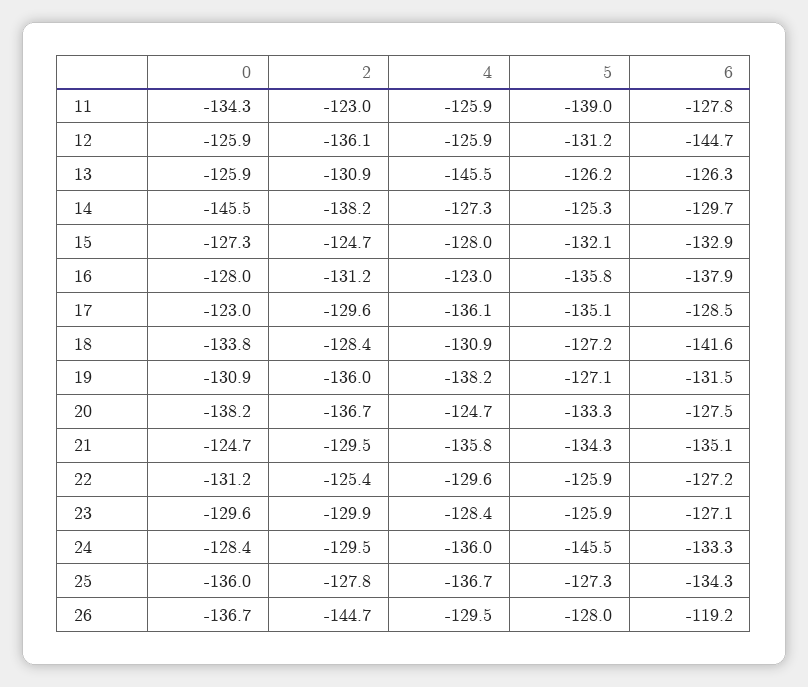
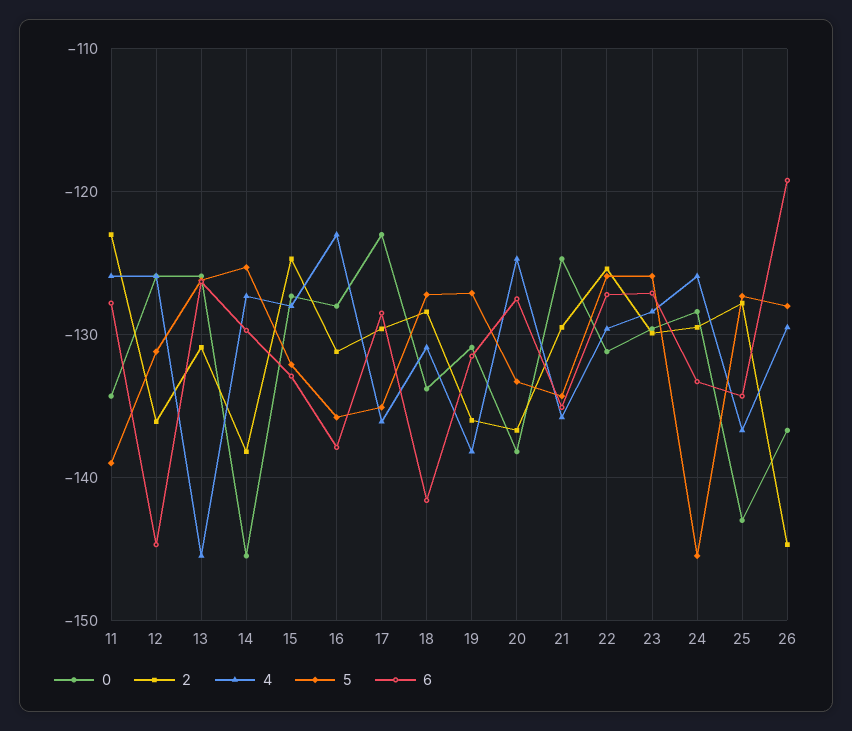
4, 24: -136 -> -126
0, 25: -136 -> -143

